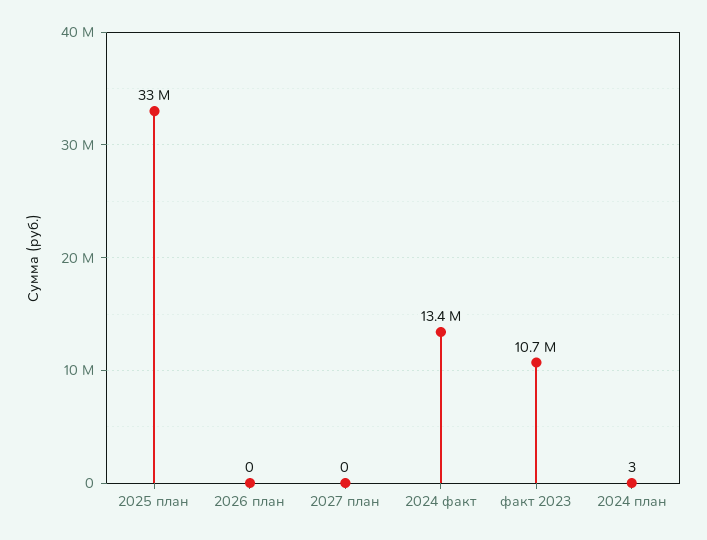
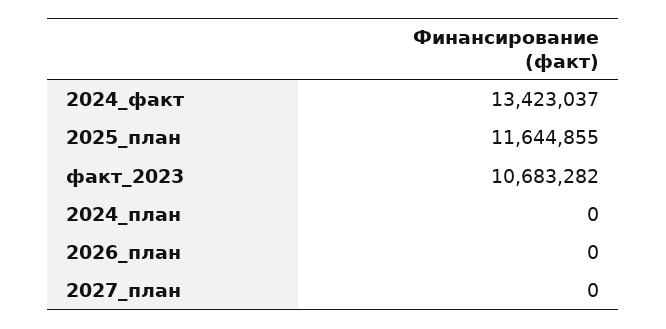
2025 план: 33000000 -> 11644855
2024 план: 3 -> 0

